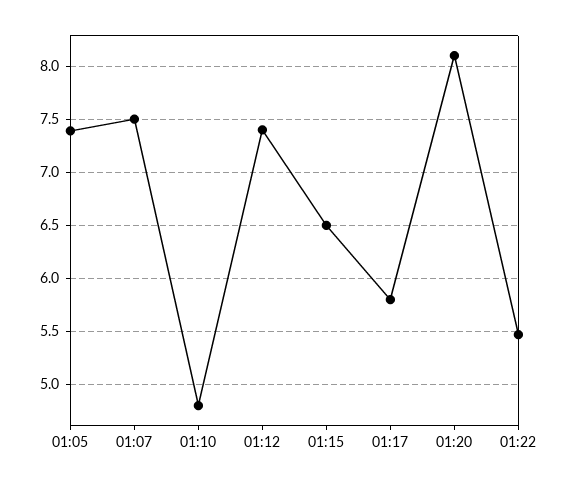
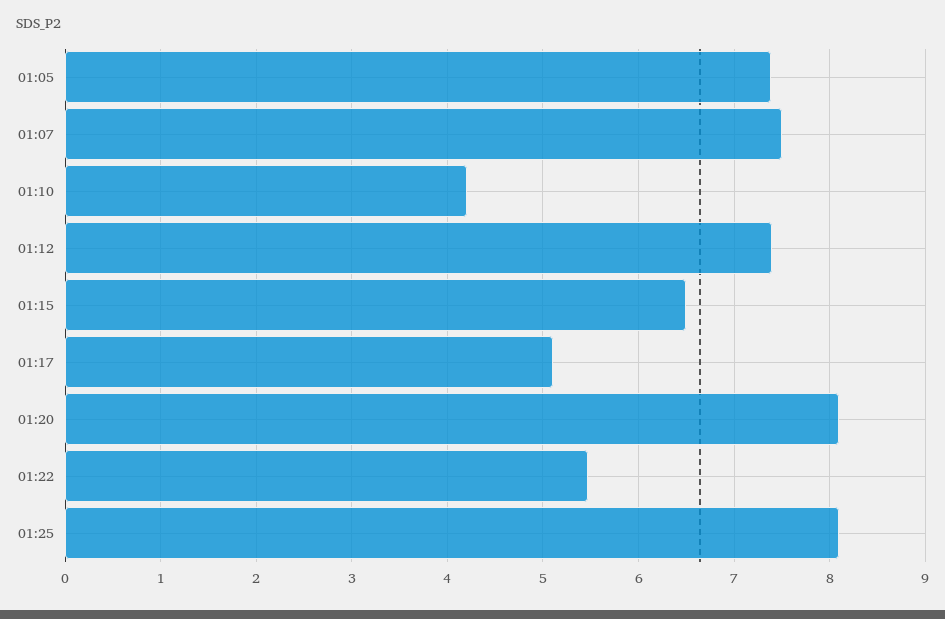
01:10: 4.8 -> 4.2
01:17: 5.8 -> 5.1
01:25: none -> 8.1

